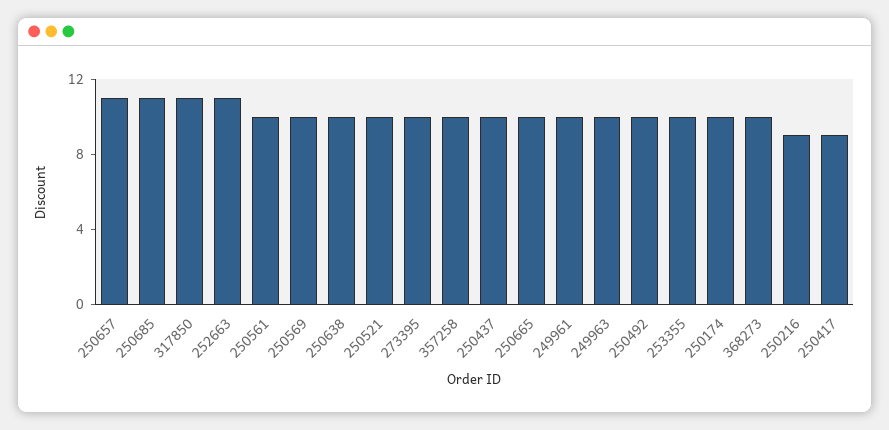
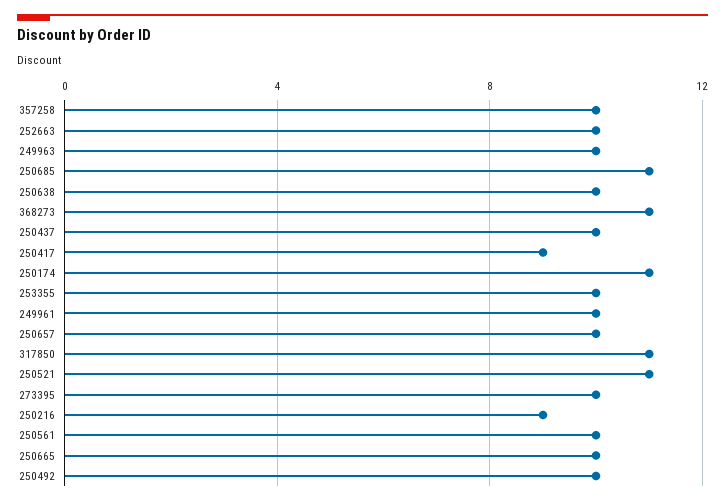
250657: 11 -> 10
252663: 11 -> 10
250569: 10 -> none
250521: 10 -> 11
250174: 10 -> 11
368273: 10 -> 11

